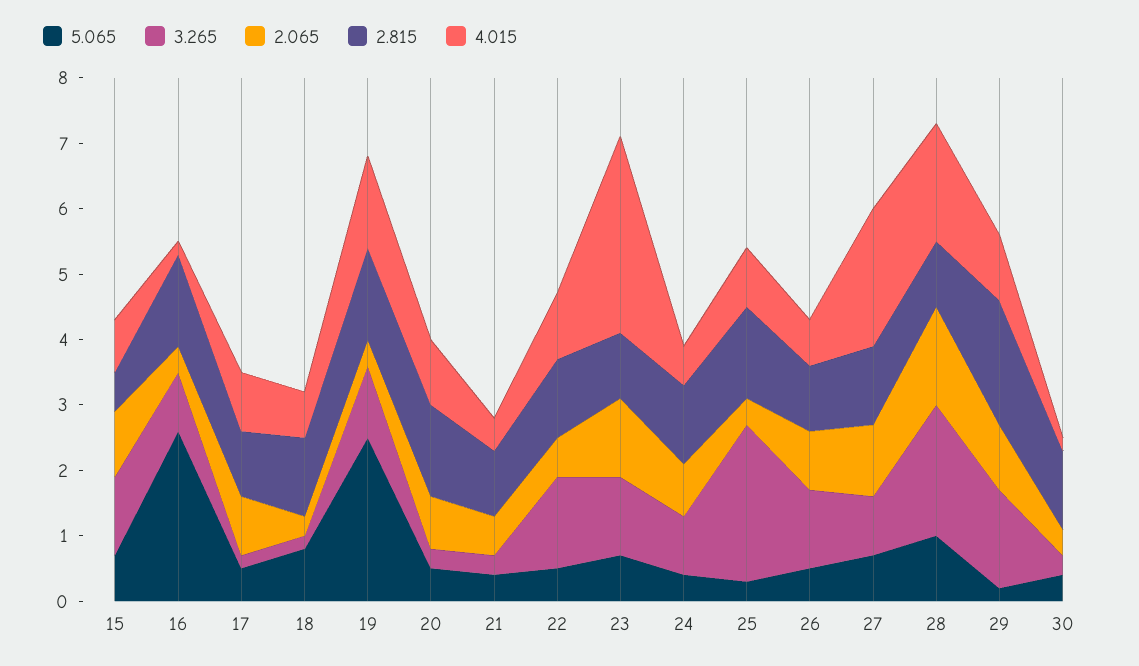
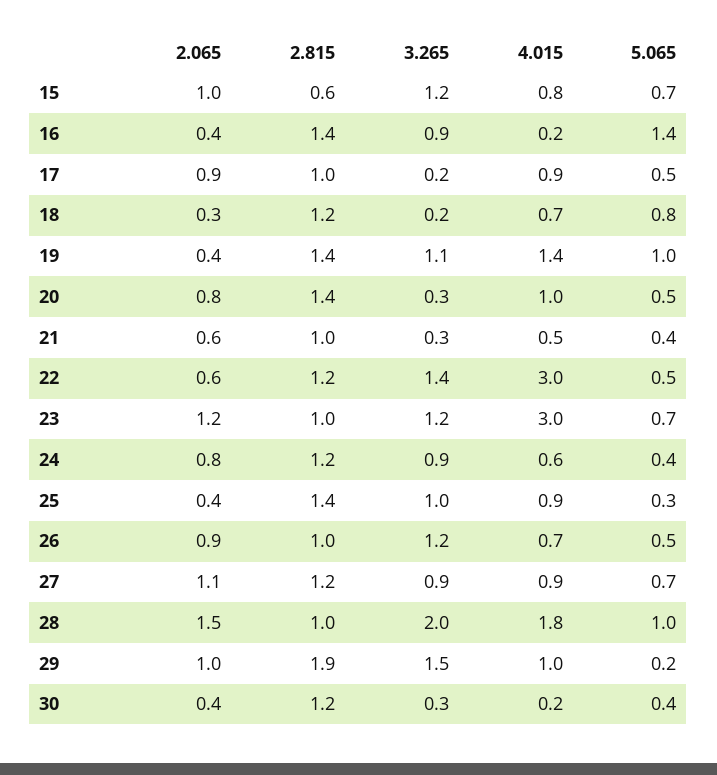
5.065, 16: 2.5 -> 1.4
5.065, 19: 2.5 -> 1
4.015, 22: 1 -> 3
3.265, 25: 2.5 -> 1
4.015, 27: 2 -> 0.9

